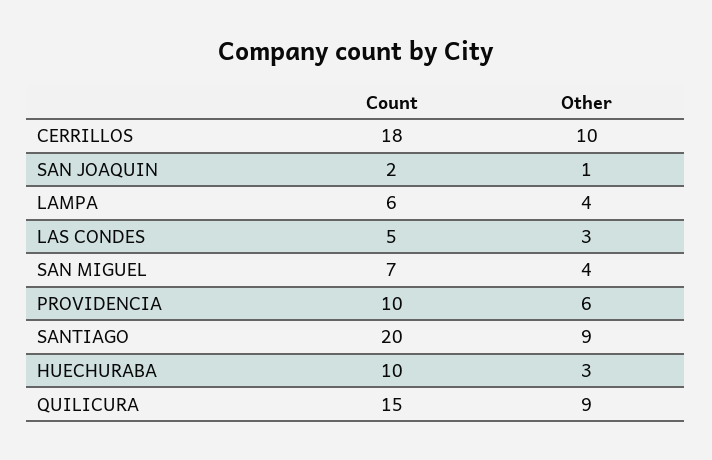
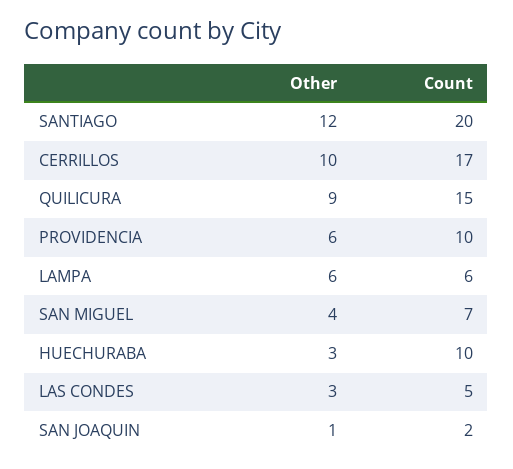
Count, CERRILLOS: 18 -> 17
Other, LAMPA: 4 -> 6
Other, SANTIAGO: 9 -> 12

